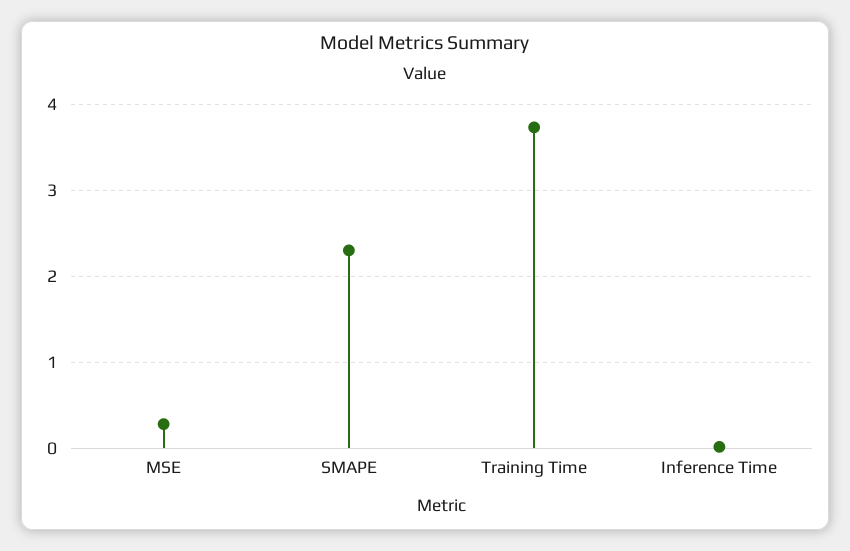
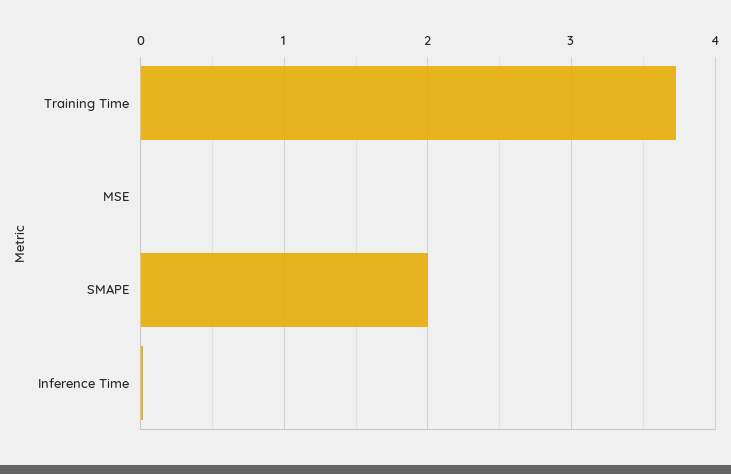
MSE: 0.3 -> 0
SMAPE: 2.3 -> 2

